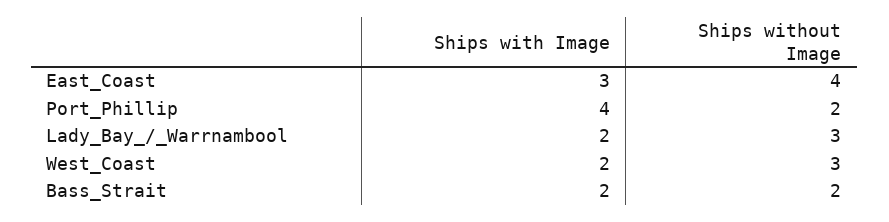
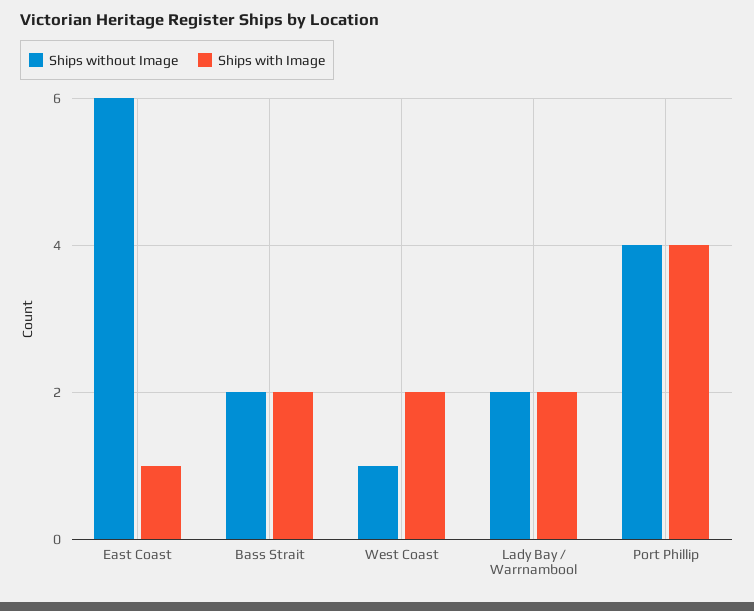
Ships with Image, East_Coast: 3 -> 1
Ships without Image, East_Coast: 4 -> 6
Ships without Image, Port_Phillip: 2 -> 4
Ships without Image, Lady_Bay_/_Warrnambool: 3 -> 2
Ships without Image, West_Coast: 3 -> 1

